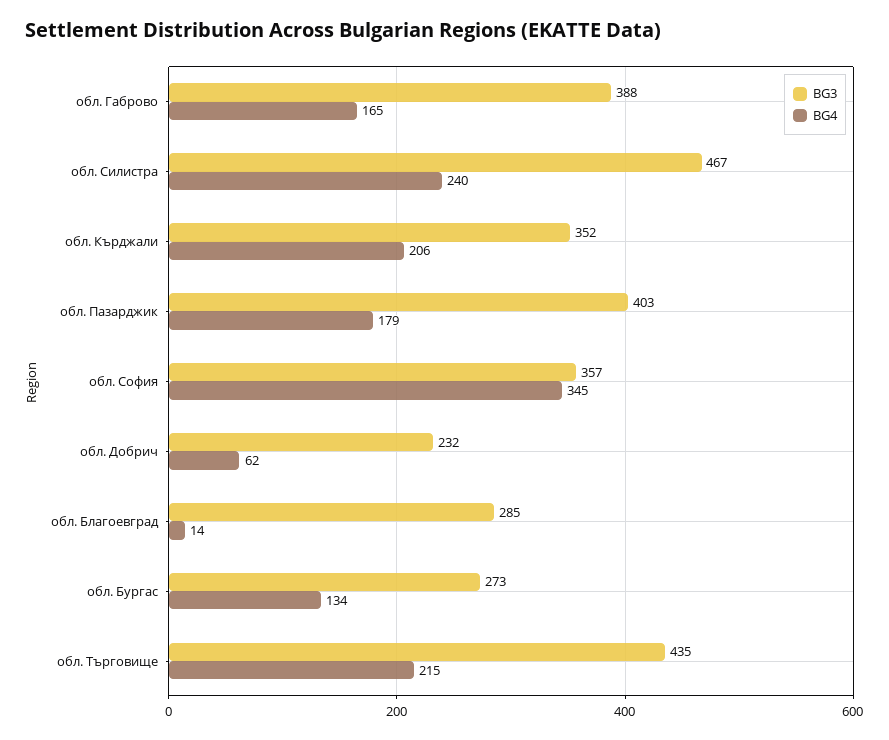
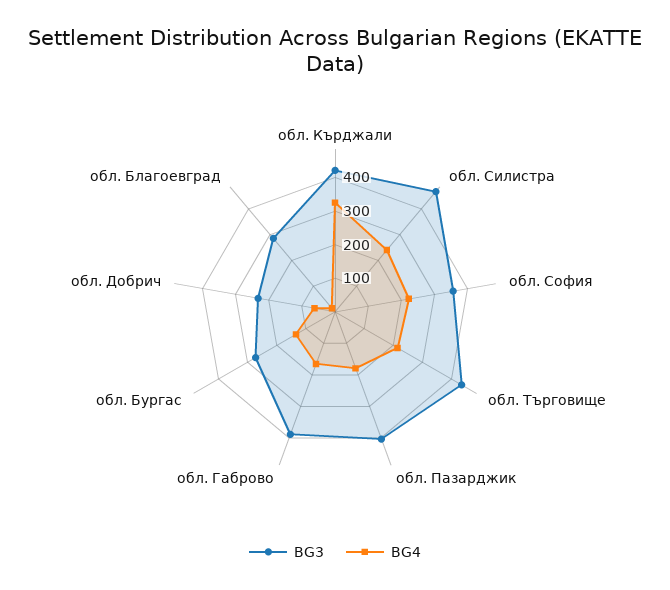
BG3, обл. Кърджали: 352 -> 425
BG4, обл. Кърджали: 206 -> 325
BG4, обл. София: 345 -> 225

